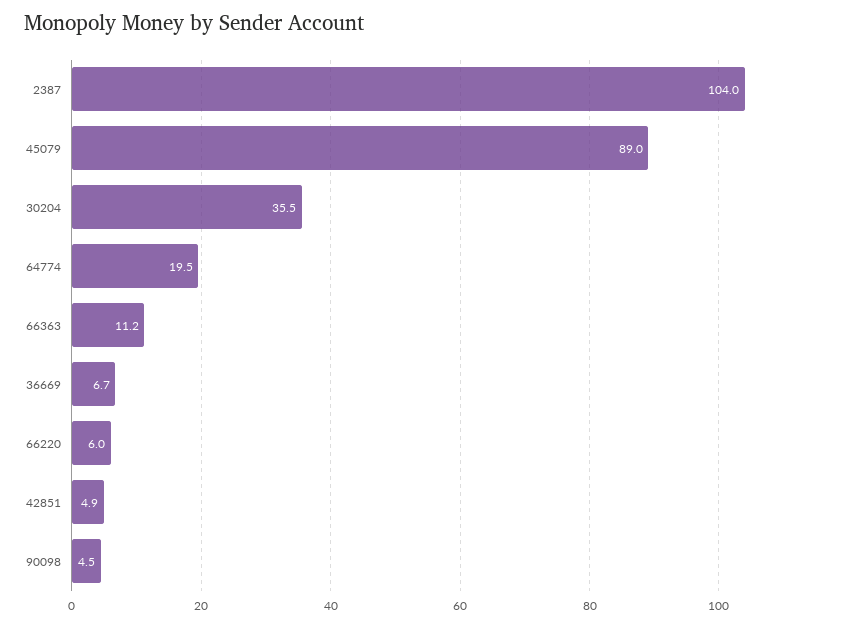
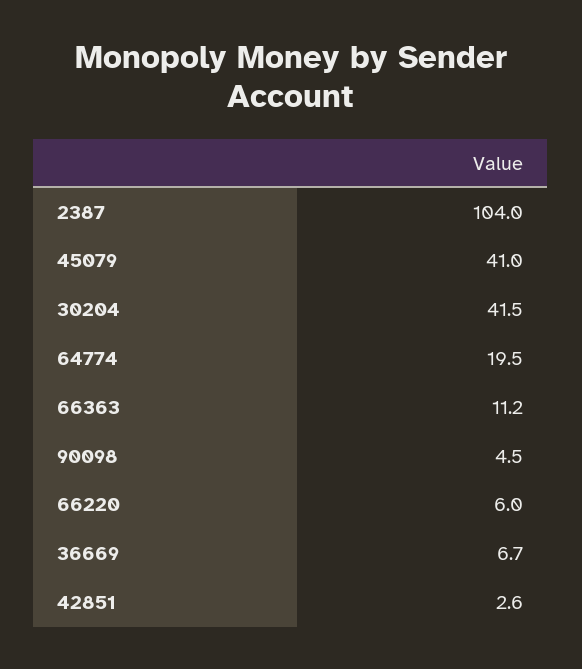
45079: 89 -> 41
30204: 35.5 -> 41.5
42851: 4.9 -> 2.6

